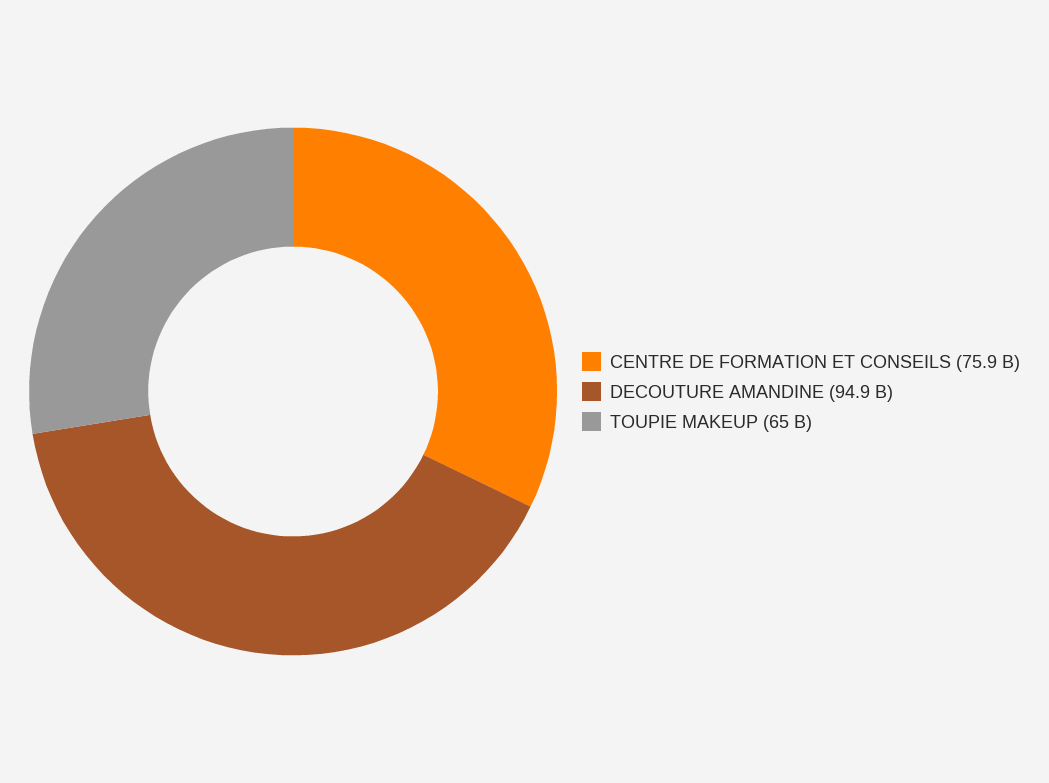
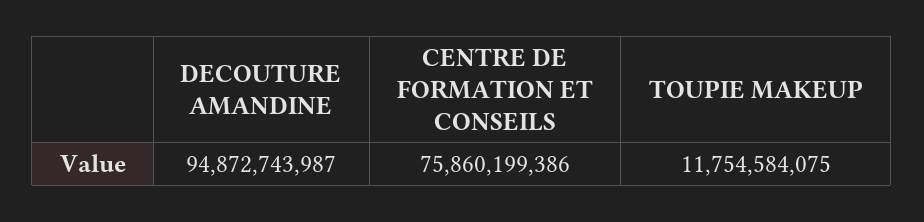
TOUPIE MAKEUP: 65000000000 -> 11754584075

